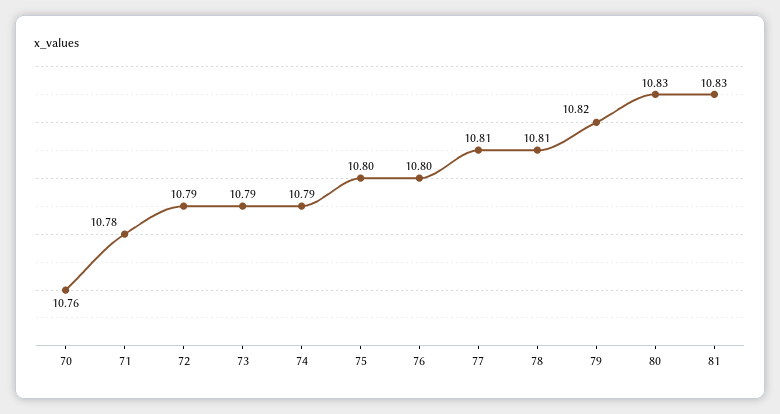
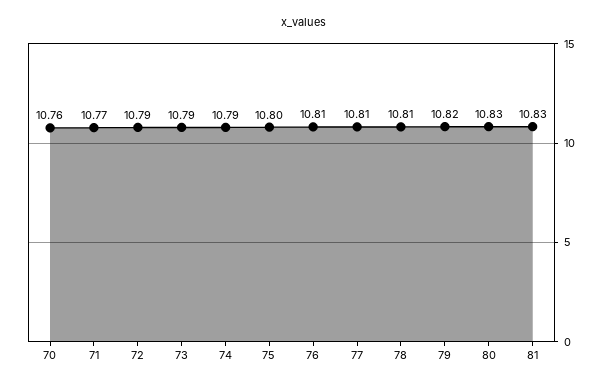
71: 10.78 -> 10.77
76: 10.8 -> 10.81

